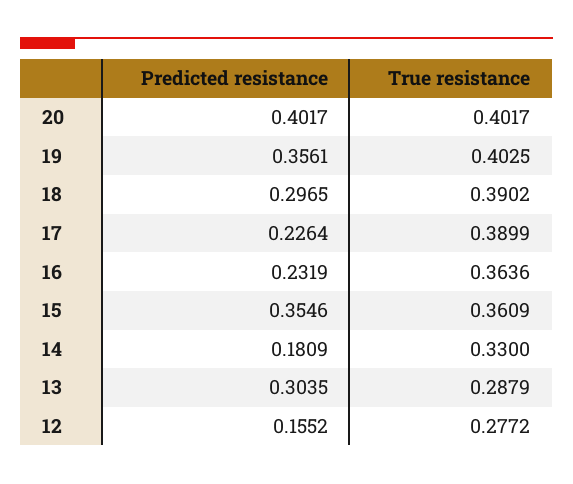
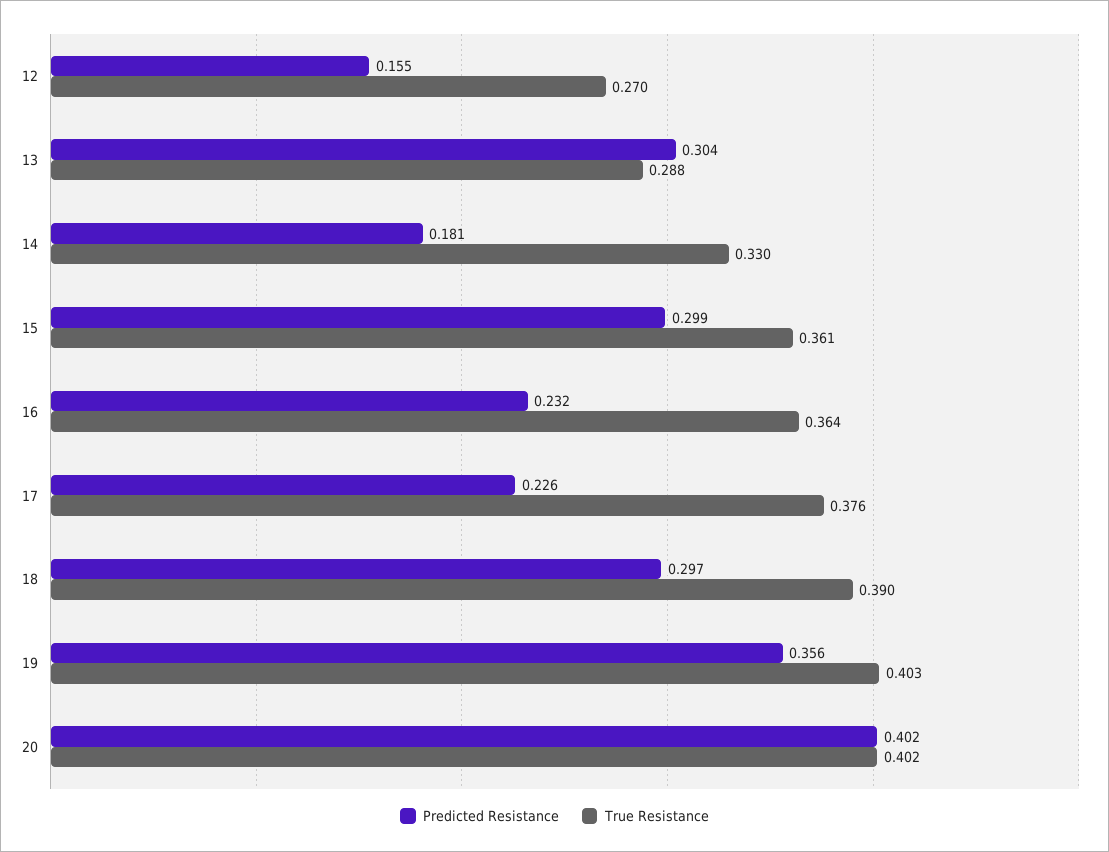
True resistance, 17: 0.3899 -> 0.376
Predicted resistance, 15: 0.3546 -> 0.299
True resistance, 12: 0.2772 -> 0.27

